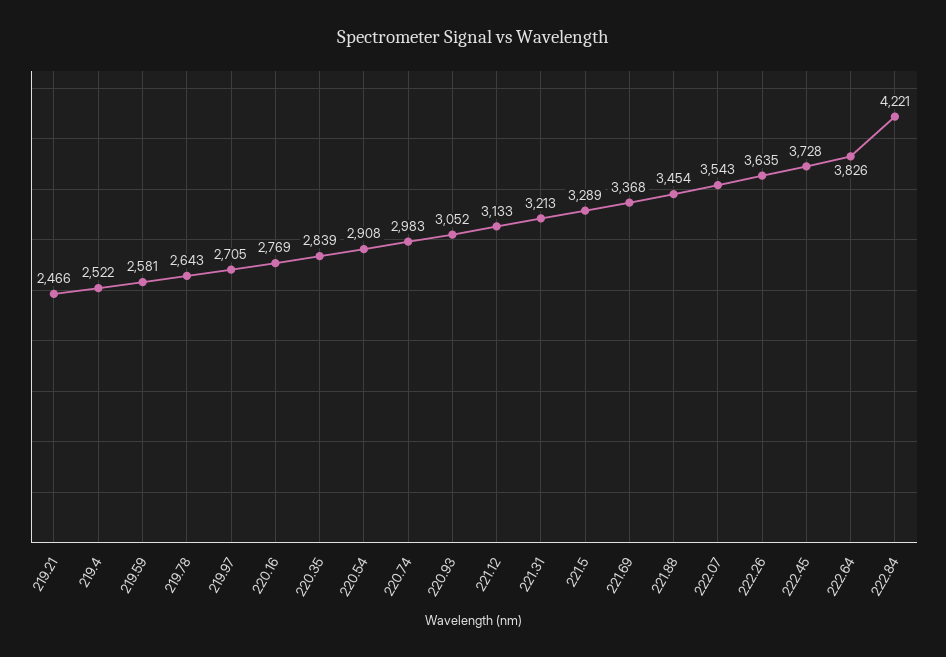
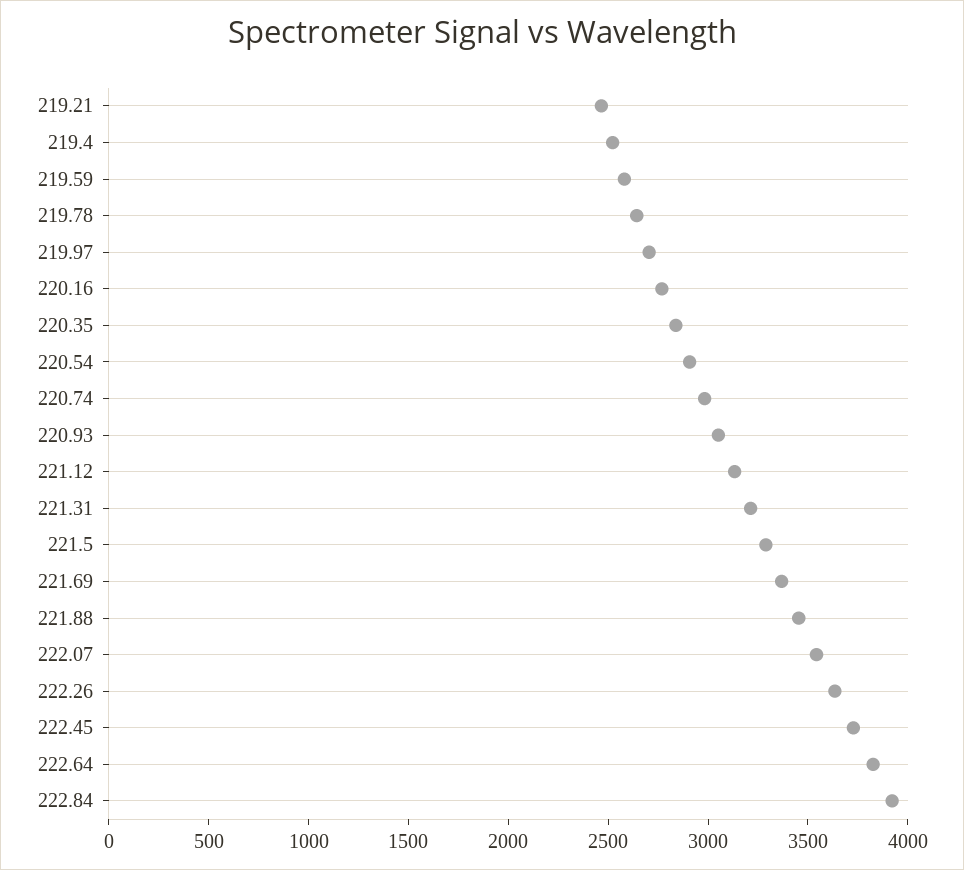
222.84: 4221 -> 3900

